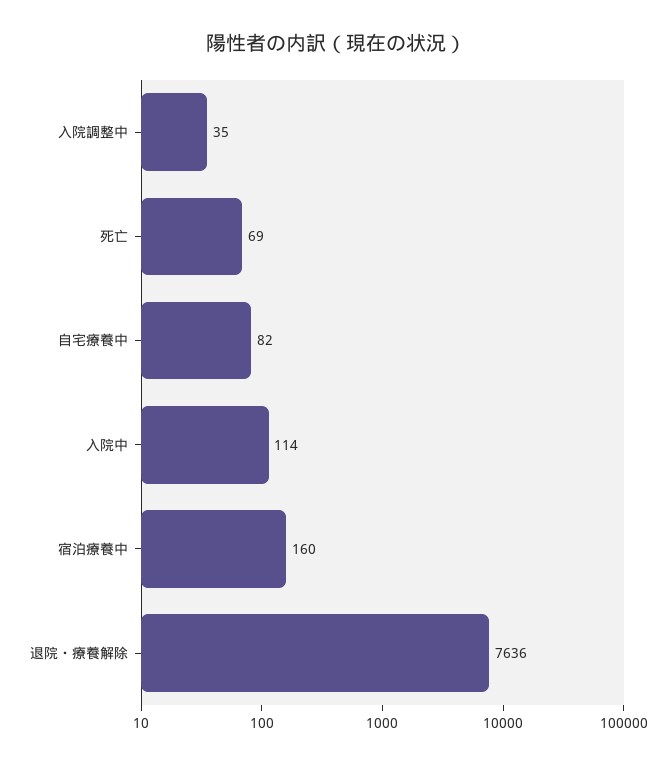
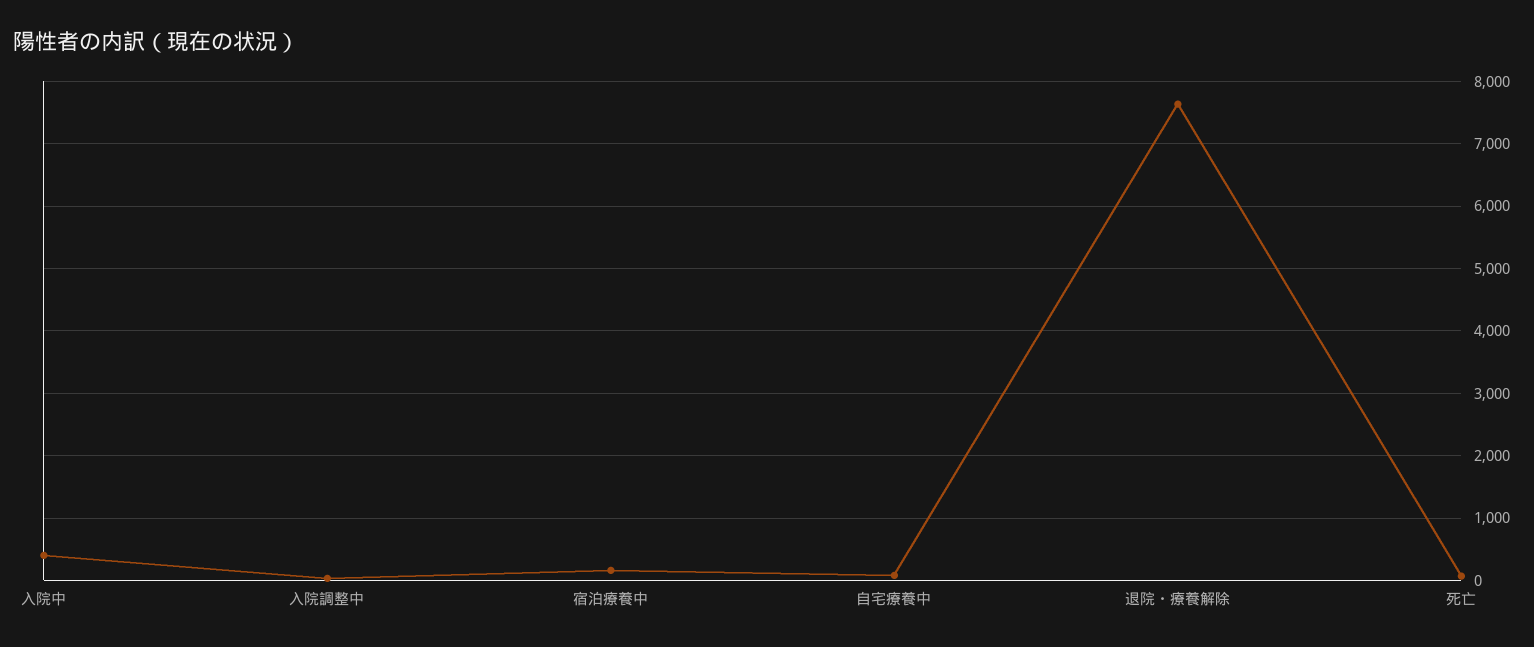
入院中: 114 -> 400

